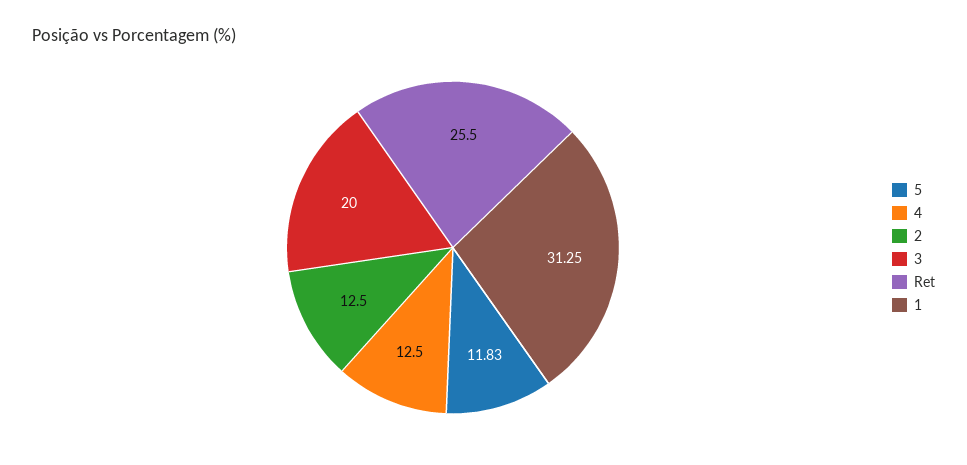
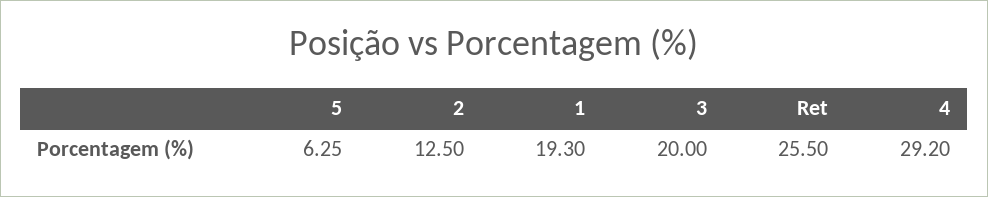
5: 11.83 -> 6.25
4: 12.5 -> 29.2
1: 31.25 -> 19.3

